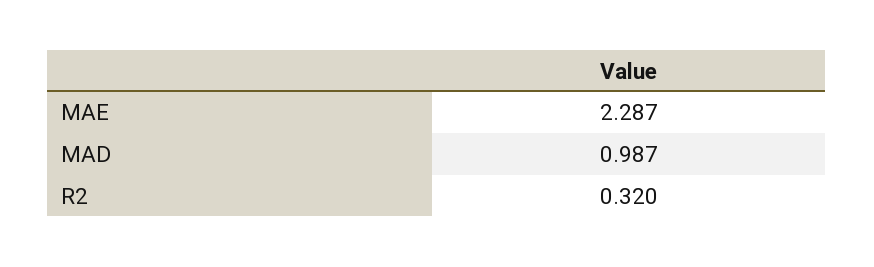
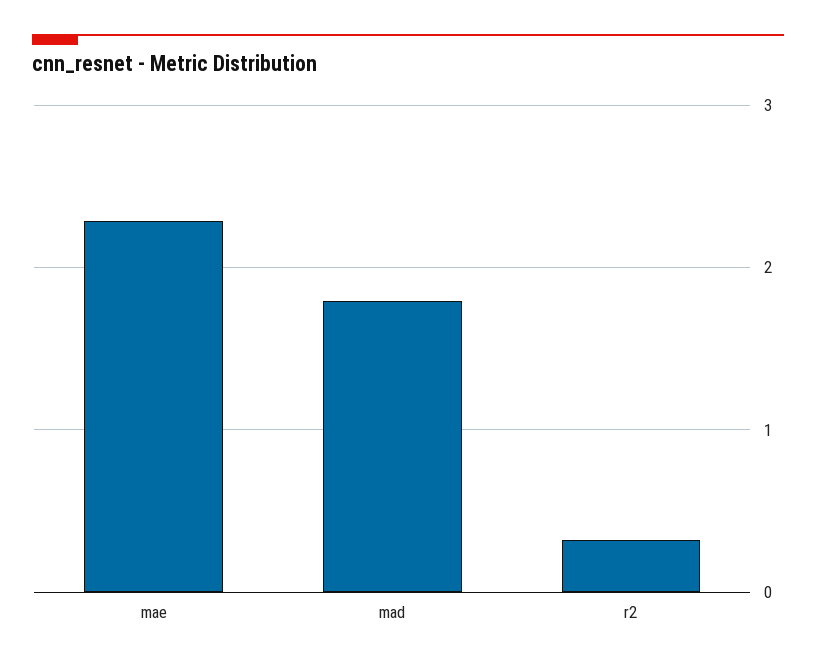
MAD: 0.987 -> 1.8

